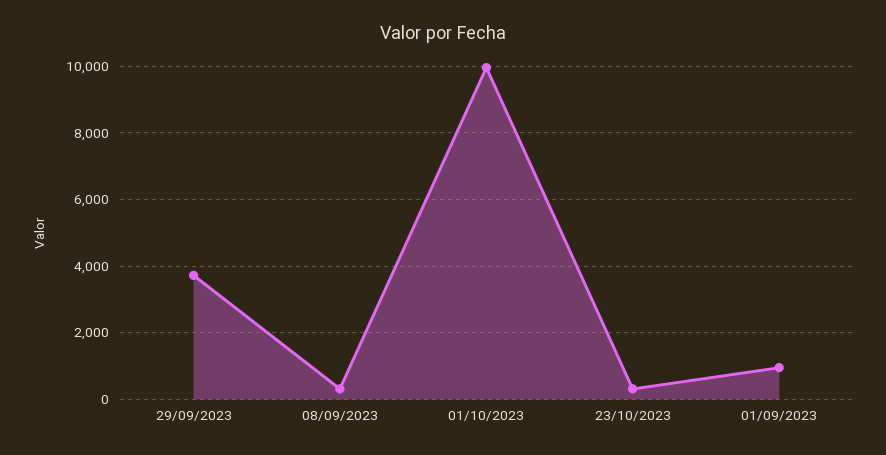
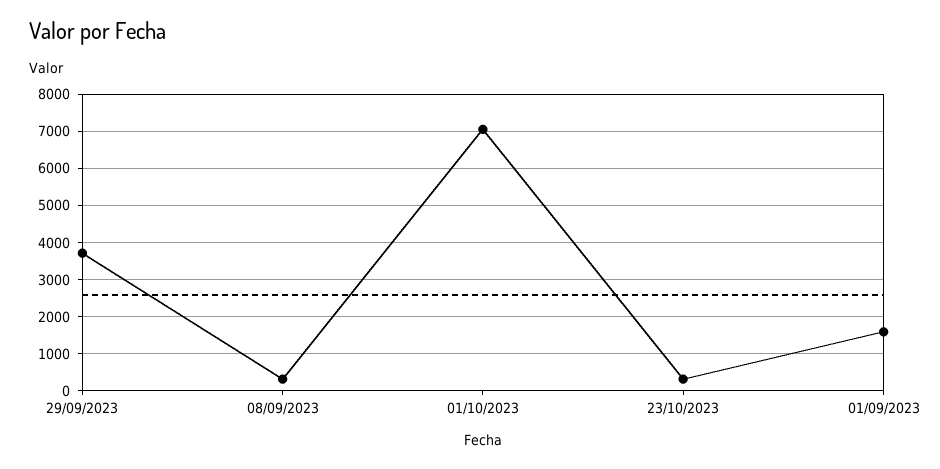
01/10/2023: 10000 -> 7000
01/09/2023: 1000 -> 1600

